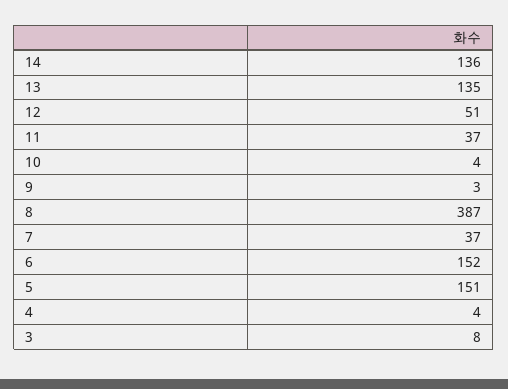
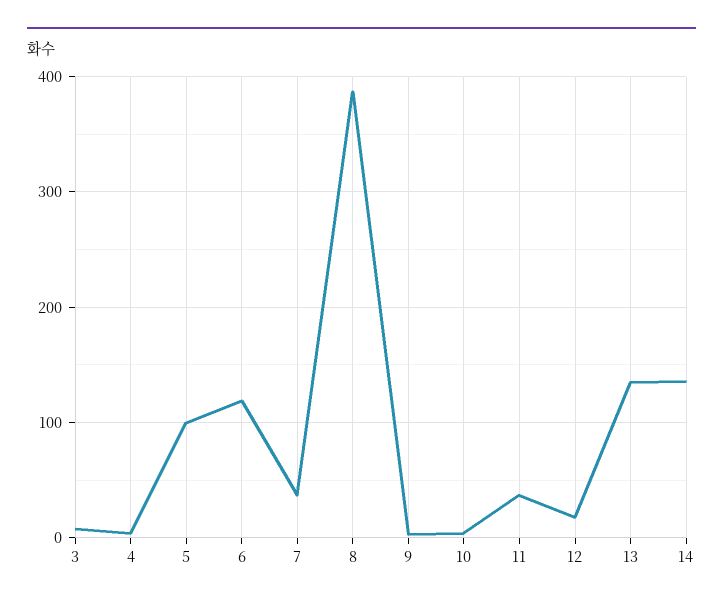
12: 51 -> 20
6: 152 -> 120
5: 151 -> 100

